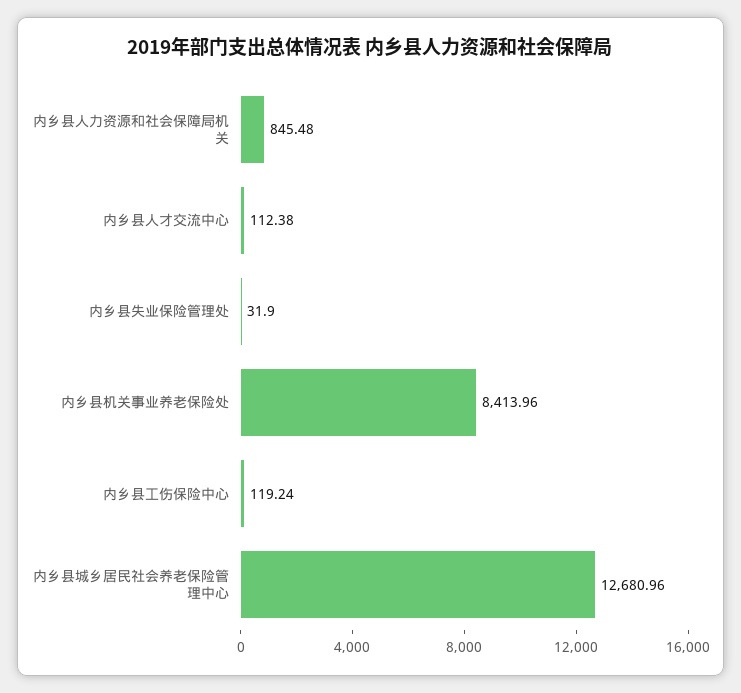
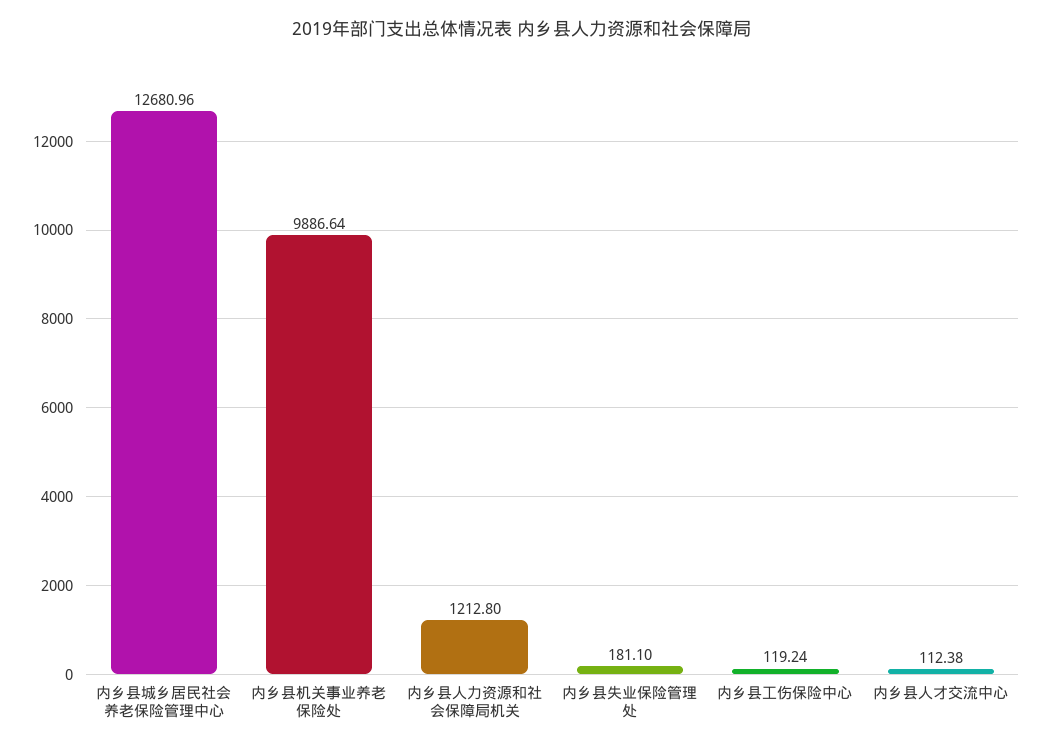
内乡县人力资源和社会保障局机关: 845.48 -> 1212.8
内乡县失业保险管理处: 31.9 -> 181.1
内乡县机关事业养老保险处: 8413.96 -> 9886.64

